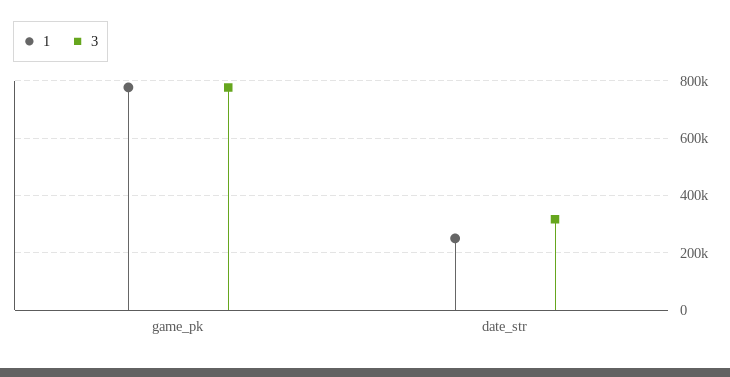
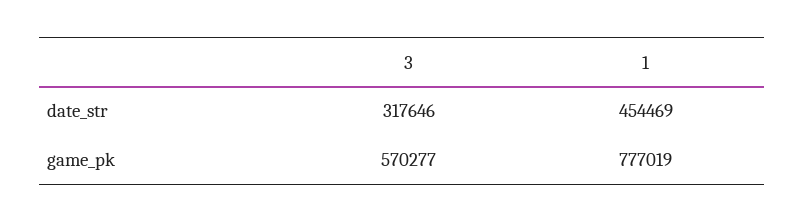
3, game_pk: 775000 -> 570277
1, date_str: 250000 -> 454469

